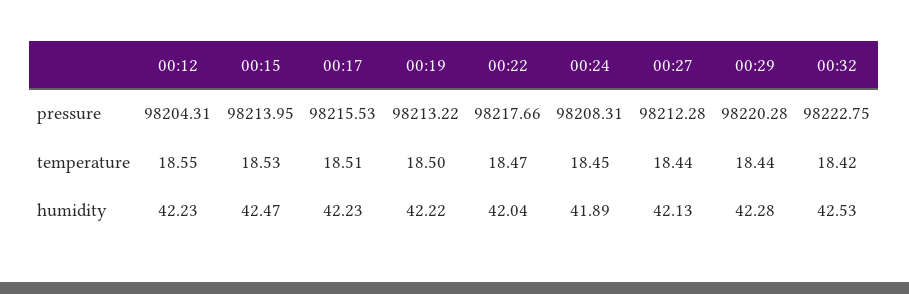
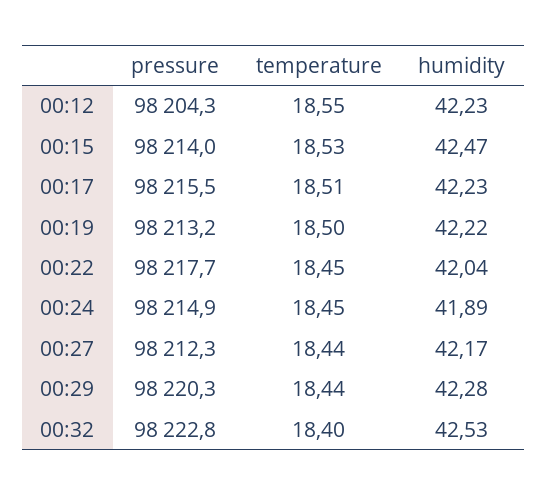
00:24, pressure: 98208.31 -> 98214.9
00:22, temperature: 18.47 -> 18.45
00:32, temperature: 18.42 -> 18.4
00:27, humidity: 42.13 -> 42.17

